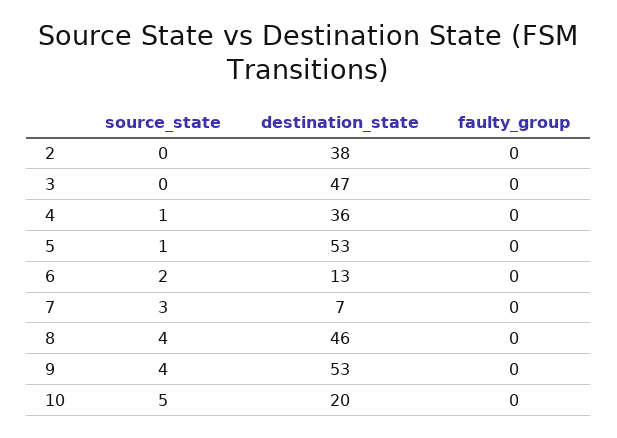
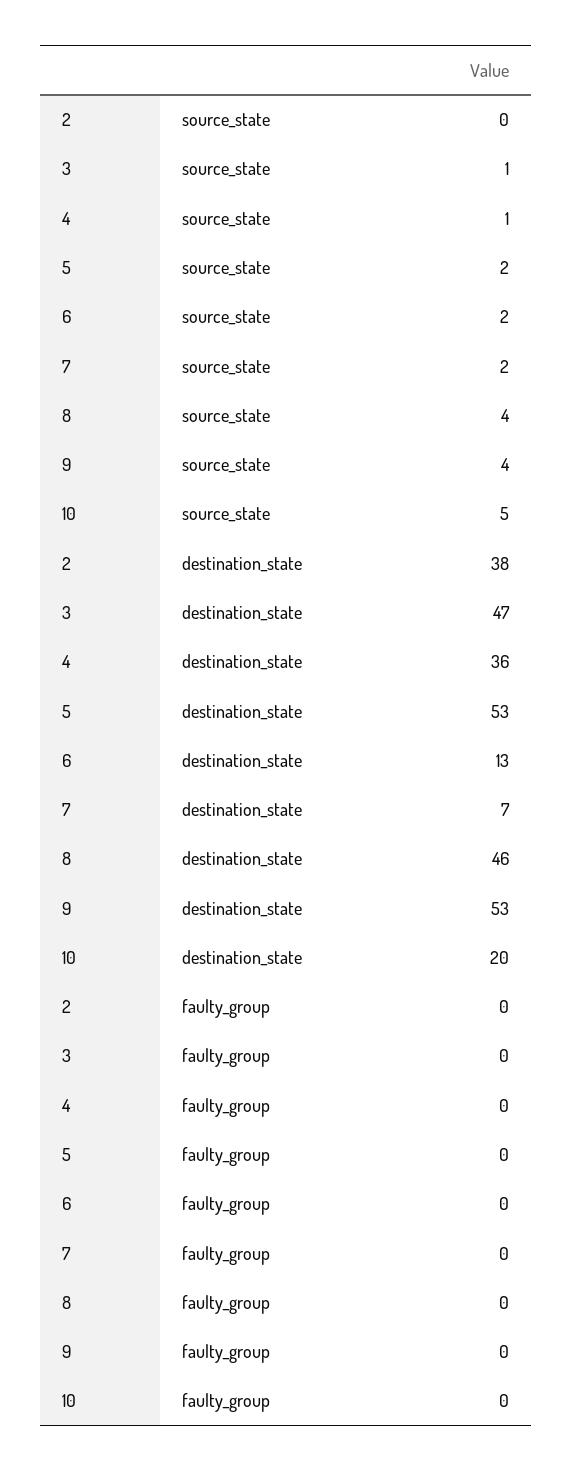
source_state, 3: 0 -> 1
source_state, 5: 1 -> 2
source_state, 7: 3 -> 2

